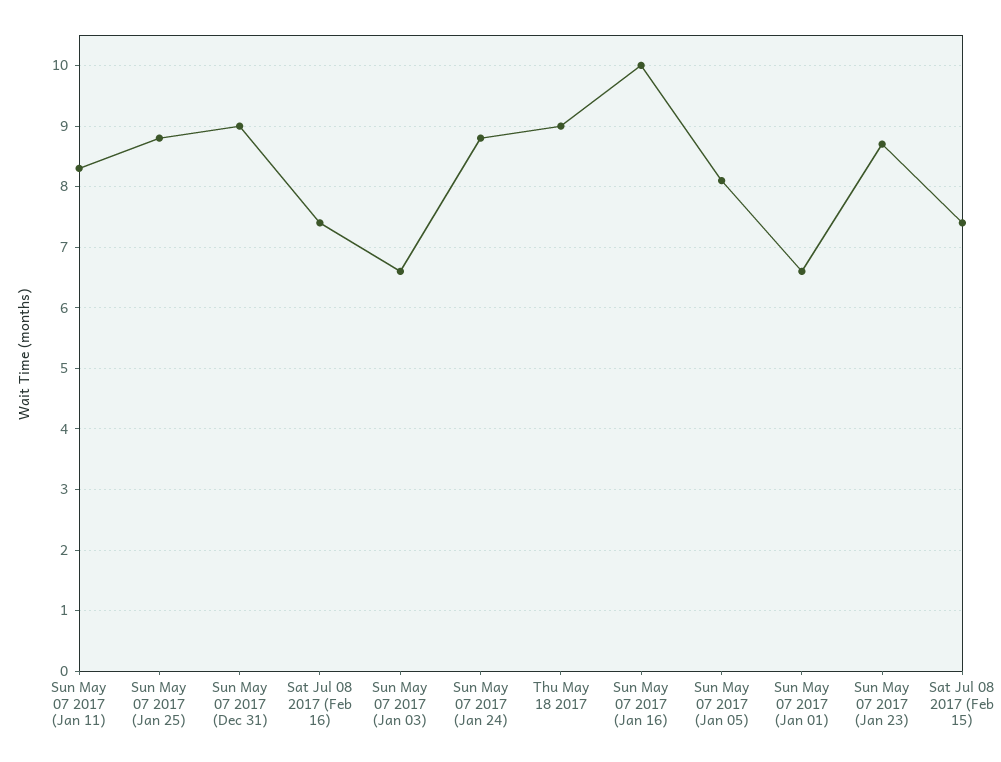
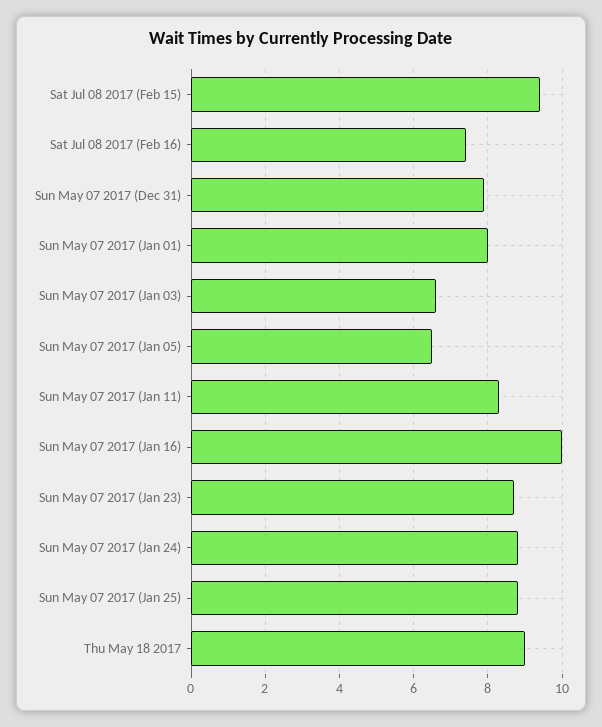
Sun May 07 2017 (Dec 31): 9 -> 8
Sun May 07 2017 (Jan 05): 8.1 -> 6.5
Sun May 07 2017 (Jan 01): 6.6 -> 8
Sat Jul 08 2017 (Feb 15): 7.4 -> 9.5

